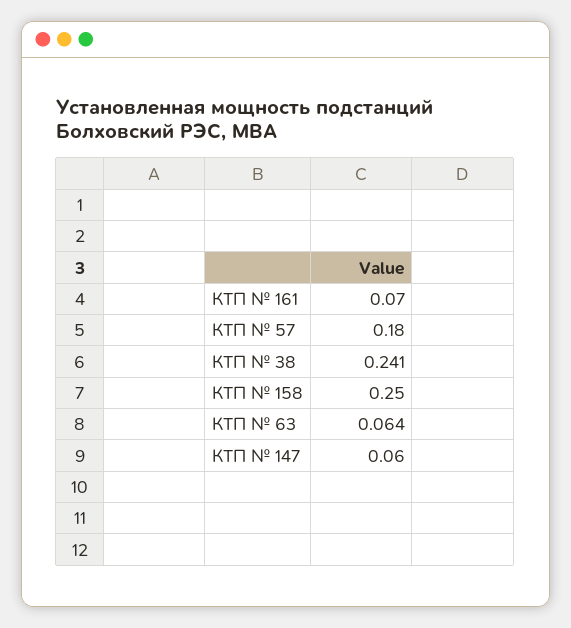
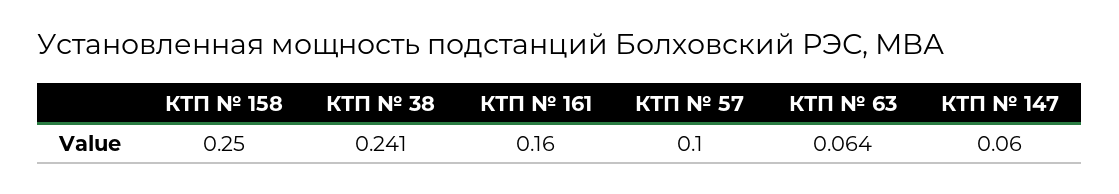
КТП № 161: 0.07 -> 0.16
КТП № 57: 0.18 -> 0.1

